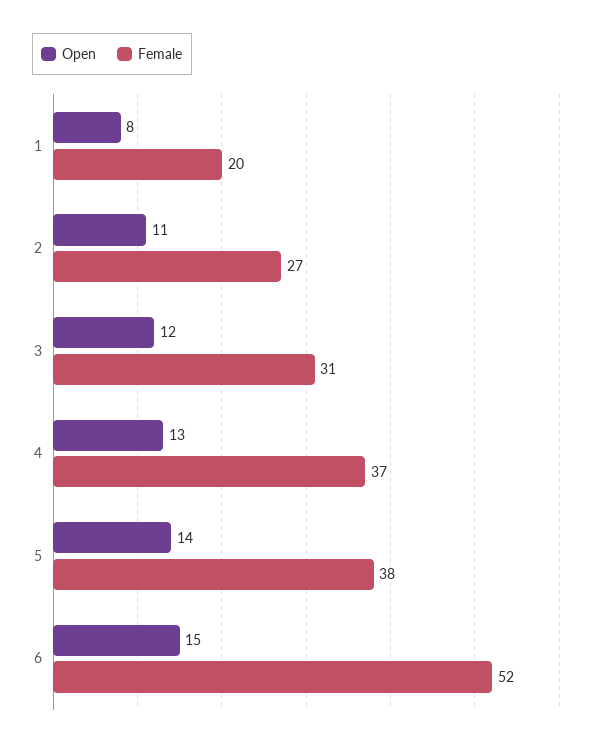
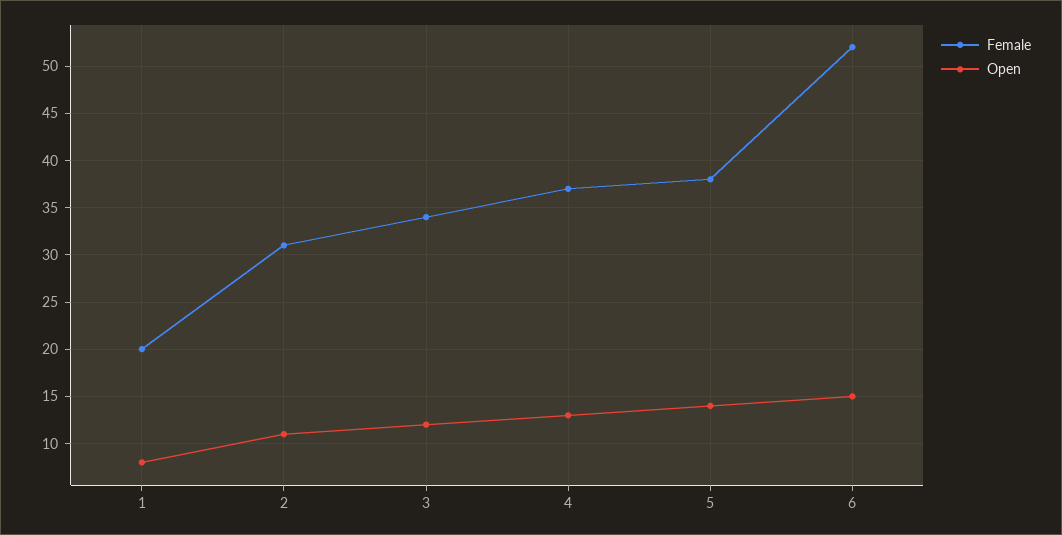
Female, 2: 27 -> 31
Female, 3: 31 -> 34

